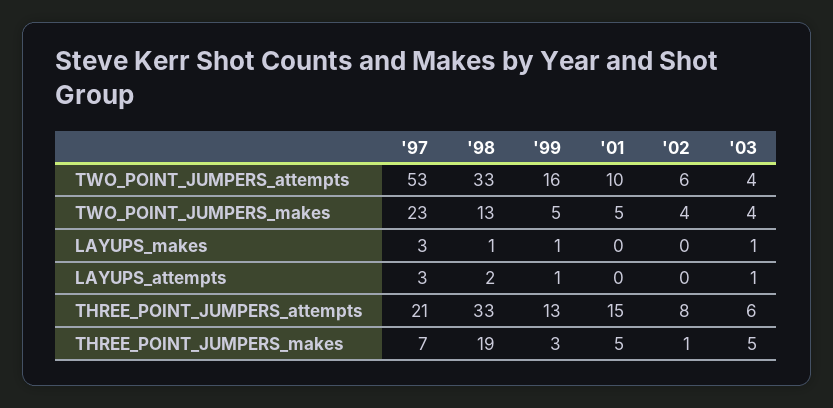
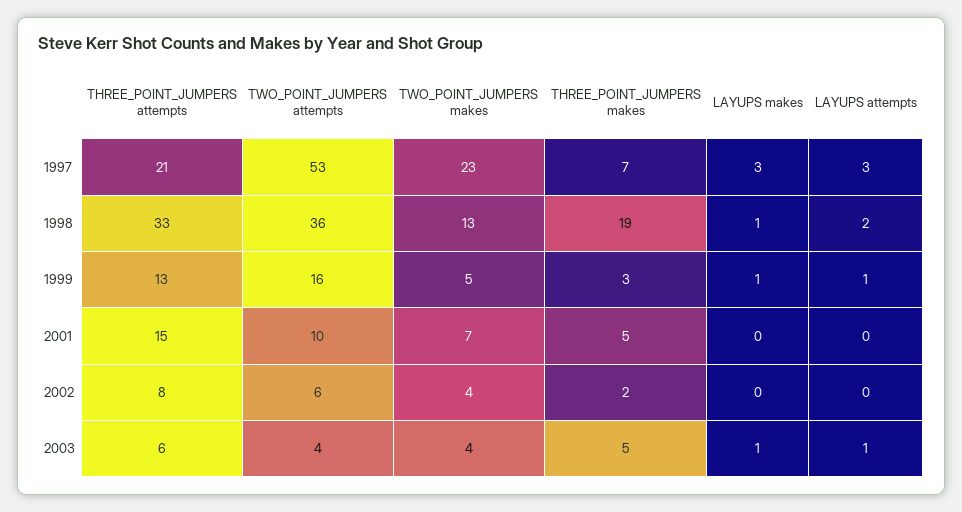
'98, TWO_POINT_JUMPERS_attempts: 33 -> 36
'01, TWO_POINT_JUMPERS_makes: 5 -> 7
'02, THREE_POINT_JUMPERS_makes: 1 -> 2

